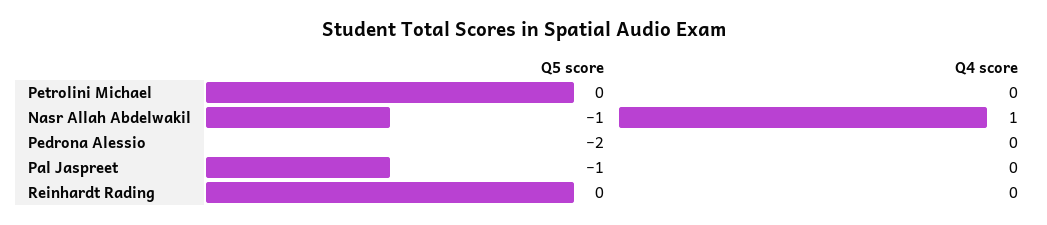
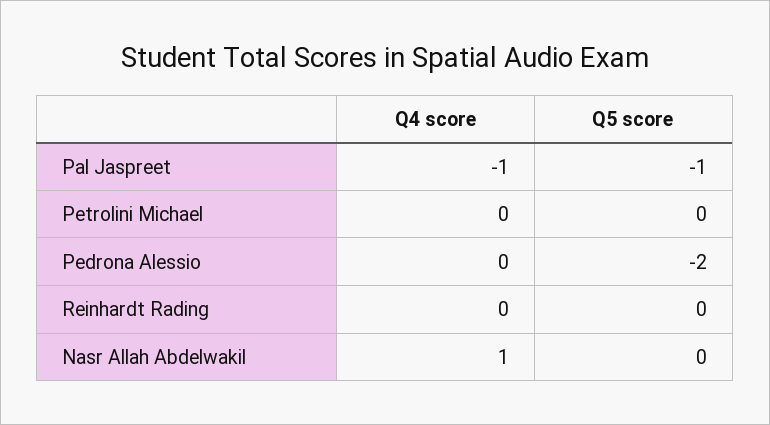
Q5 score, Nasr Allah Abdelwakil: -1 -> 0
Q4 score, Pal Jaspreet: 0 -> -1

